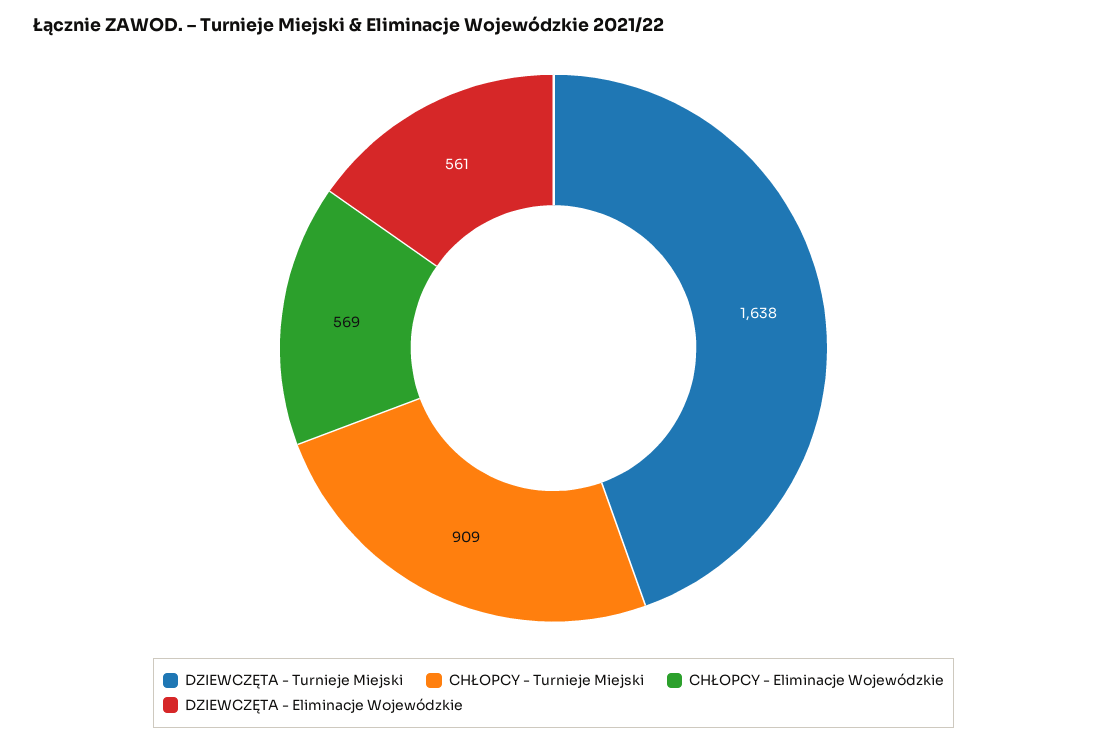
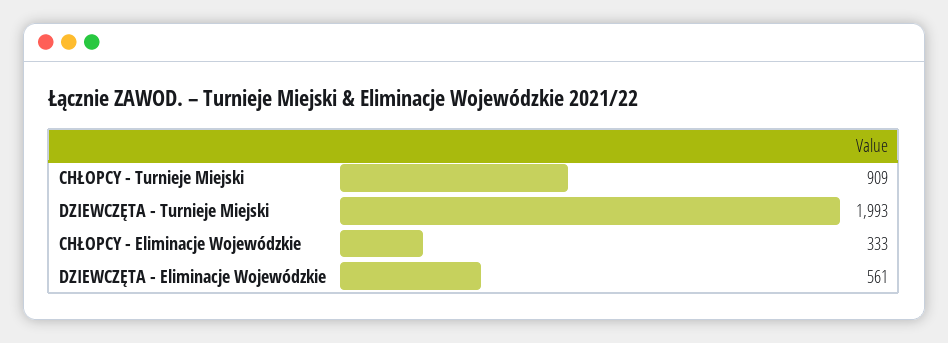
DZIEWCZĘTA - Turnieje Miejski: 1638 -> 1993
CHŁOPCY - Eliminacje Wojewódzkie: 569 -> 333

